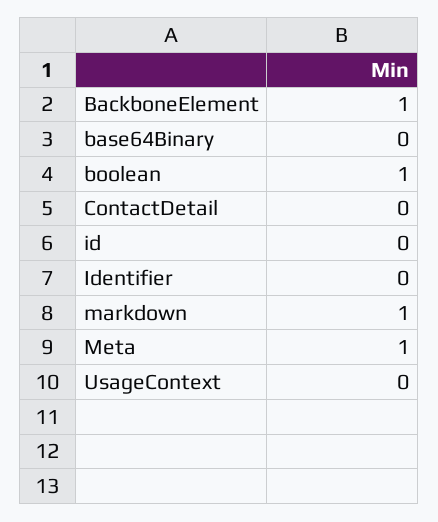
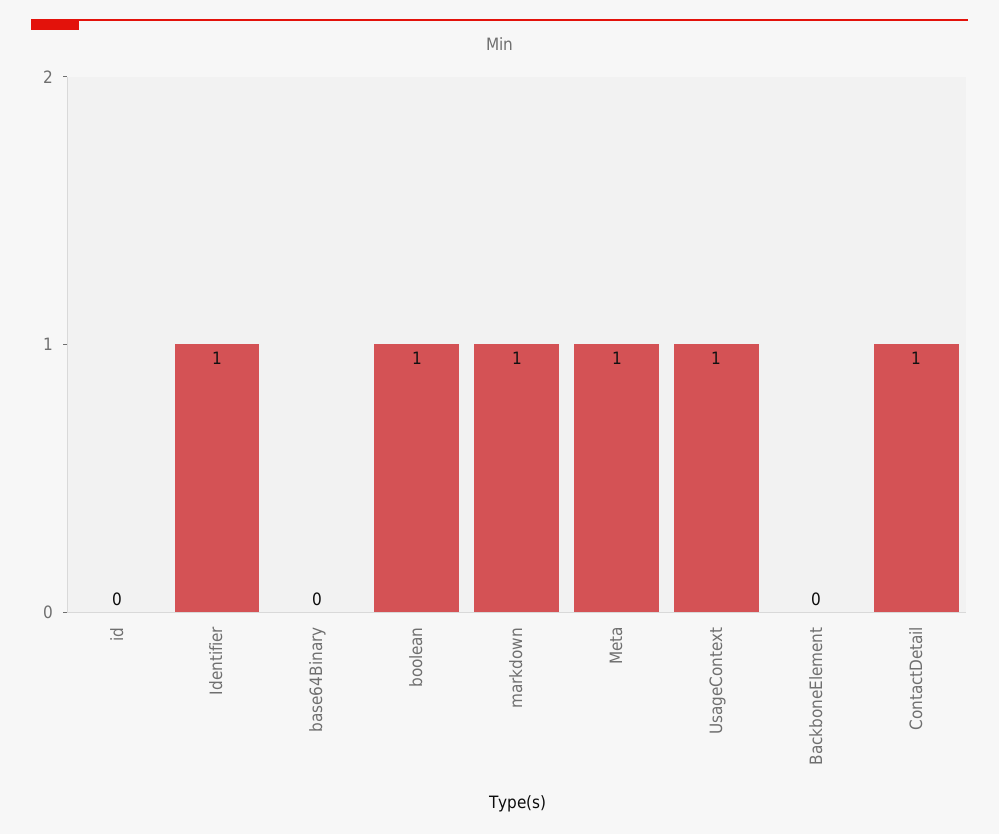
BackboneElement: 1 -> 0
ContactDetail: 0 -> 1
Identifier: 0 -> 1
UsageContext: 0 -> 1

